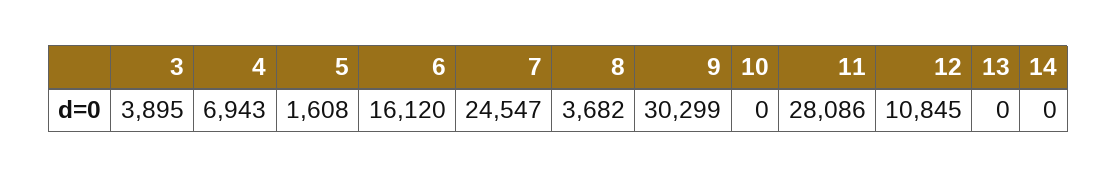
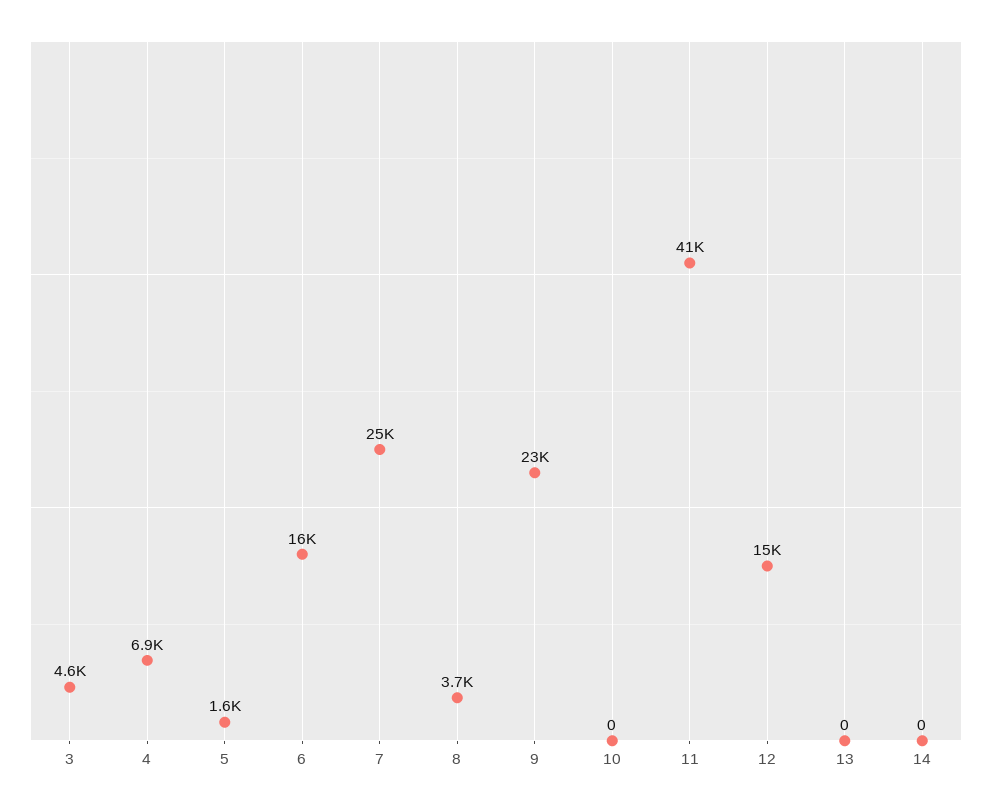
3: 3895 -> 4600
9: 30299 -> 23000
11: 28086 -> 41000
12: 10845 -> 15000

